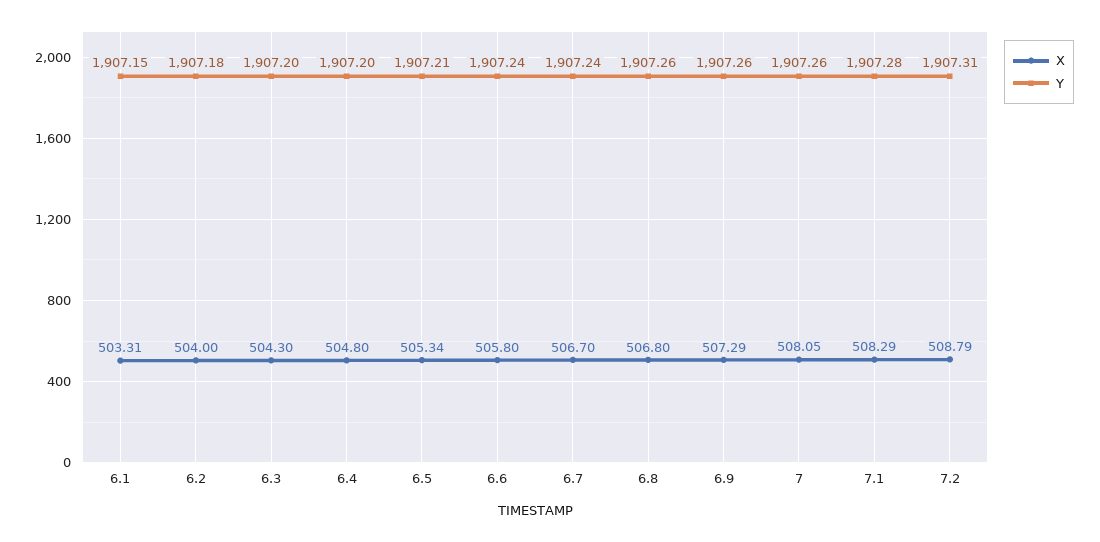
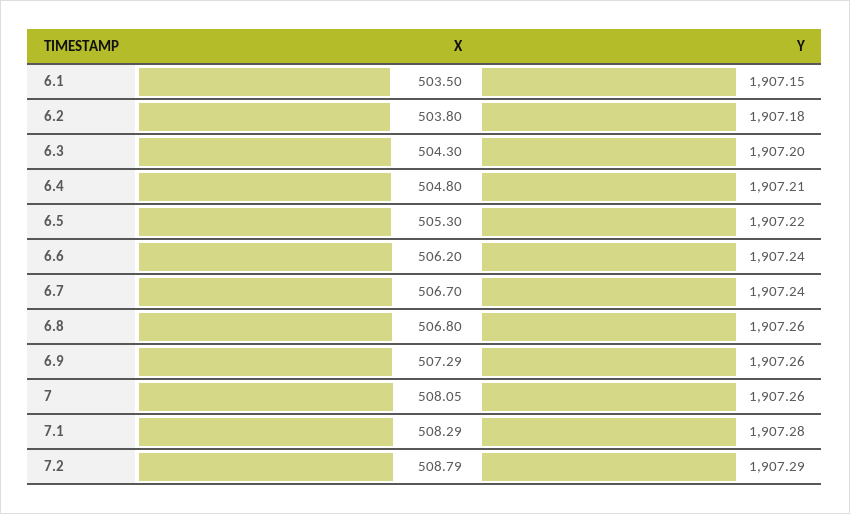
X, 6.1: 503.31 -> 503.5
X, 6.2: 504 -> 503.8
Y, 6.4: 1907.2 -> 1907.21
X, 6.5: 505.34 -> 505.3
Y, 6.5: 1907.21 -> 1907.22
X, 6.6: 505.8 -> 506.2
Y, 7.2: 1907.31 -> 1907.29

